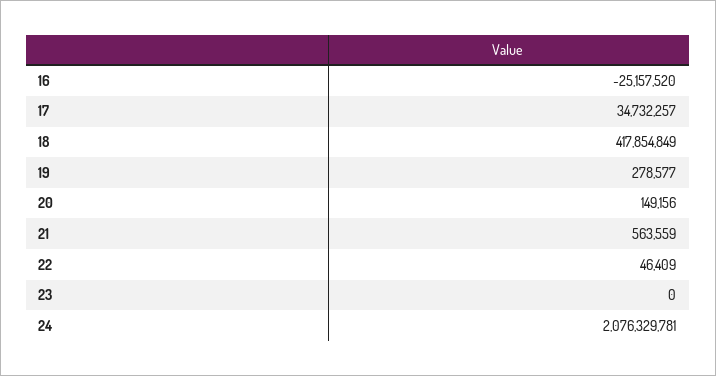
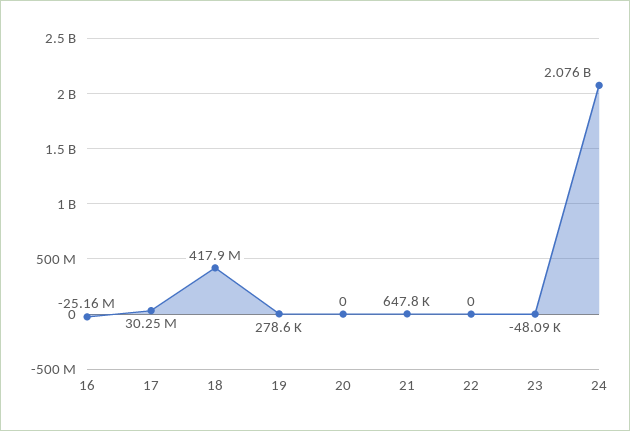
17: 34732257 -> 30250000
20: 149156 -> 0
21: 563559 -> 647800
22: 46409 -> 0
23: 0 -> -48090

